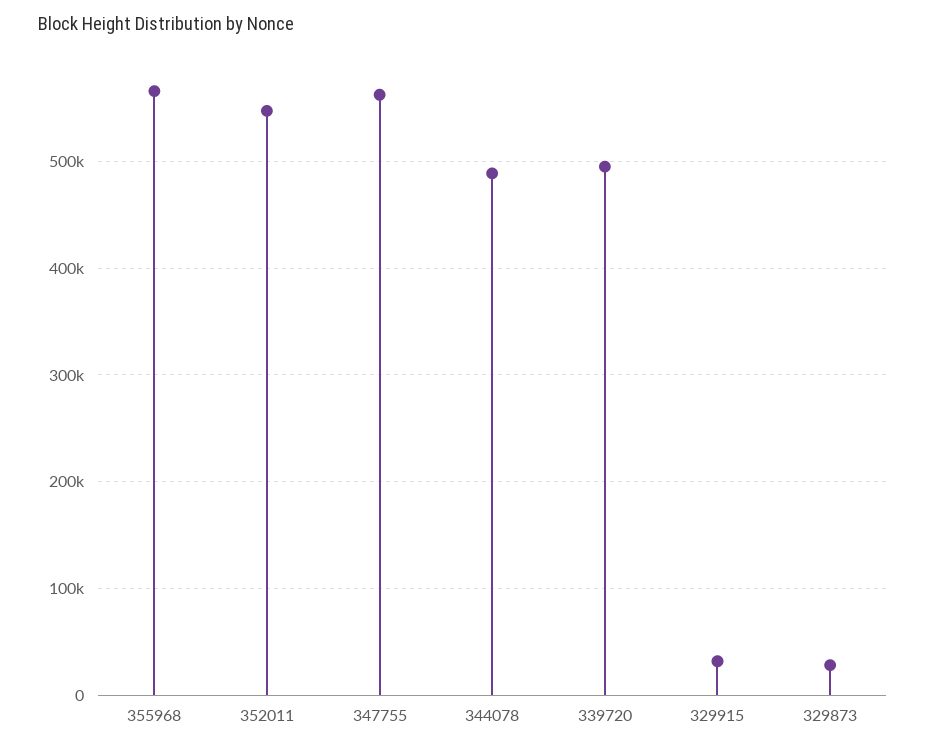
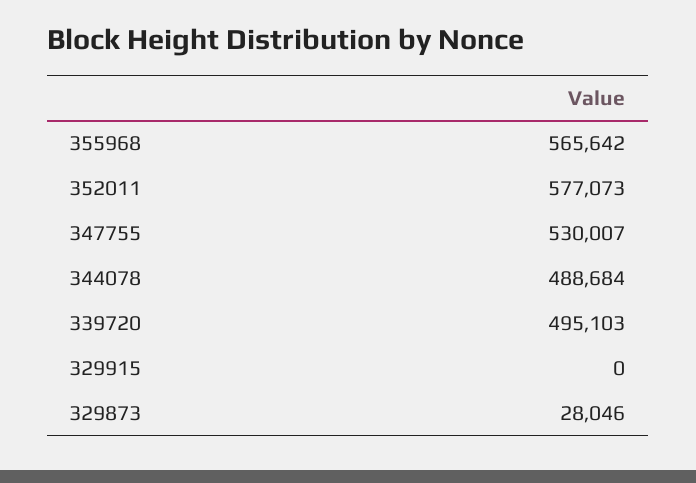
352011: 550000 -> 577073
347755: 560000 -> 530007
329915: 30000 -> 0

